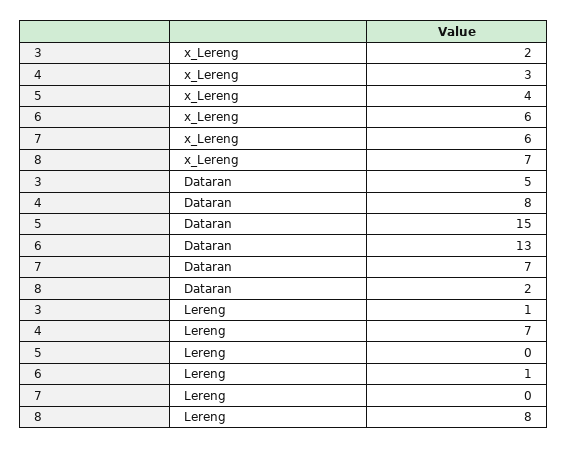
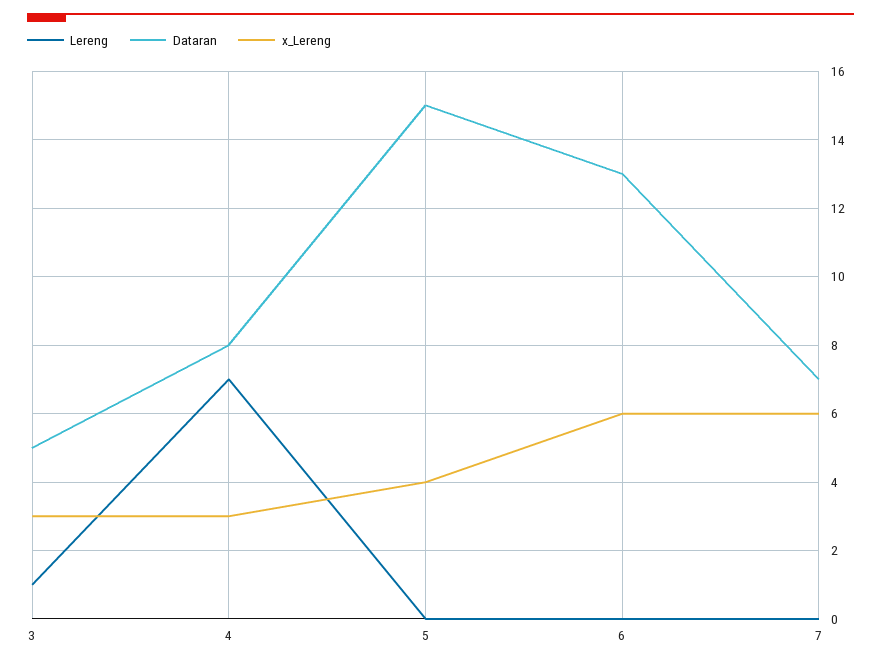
x_Lereng, 3: 2 -> 3
x_Lereng, 8: 7 -> none
Dataran, 8: 2 -> none
Lereng, 6: 1 -> 0
Lereng, 8: 8 -> none

